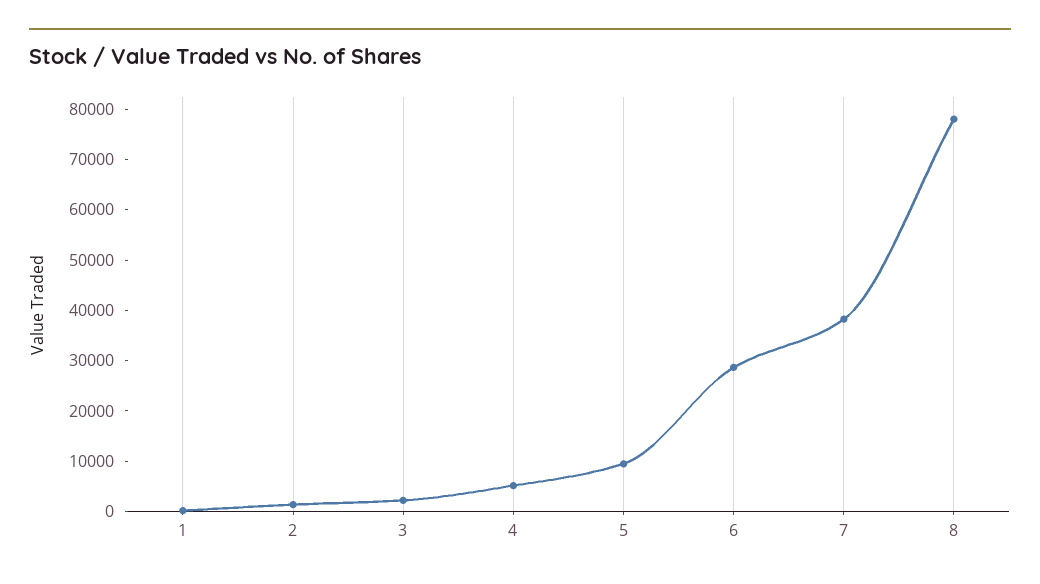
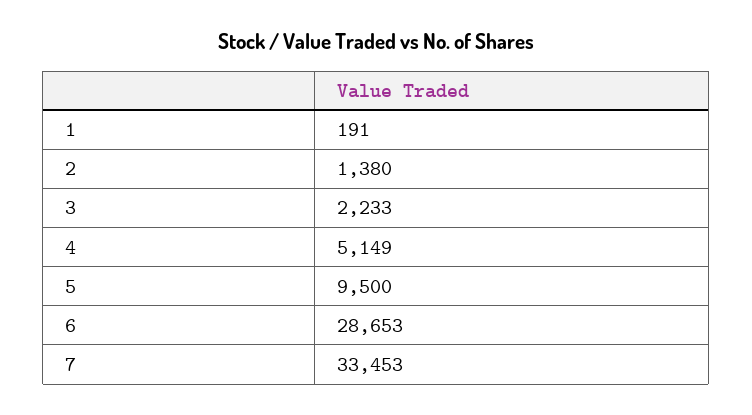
7: 38000 -> 33453
8: 78000 -> none

